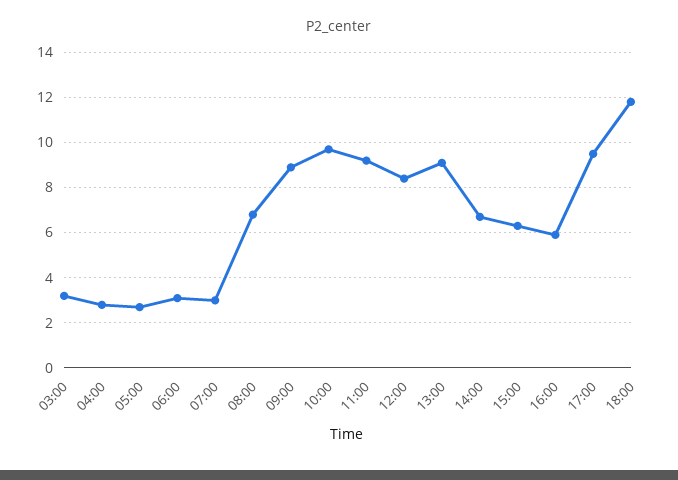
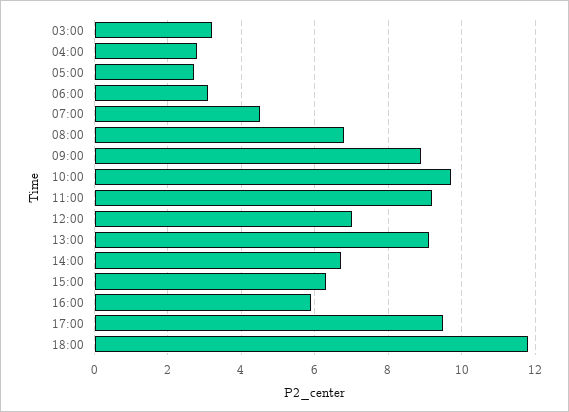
07:00: 3 -> 4.5
12:00: 8.5 -> 7

